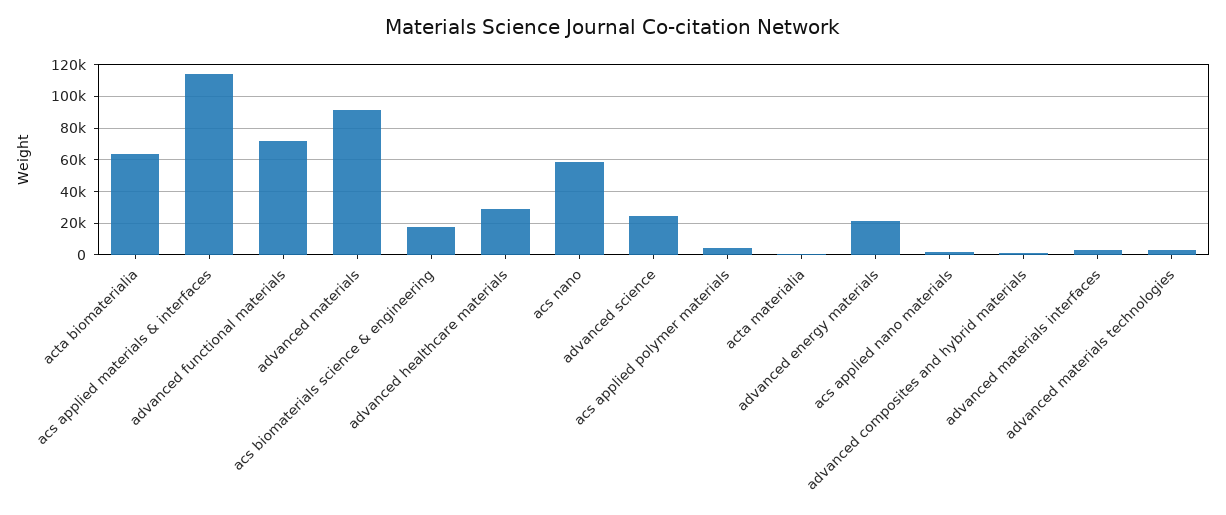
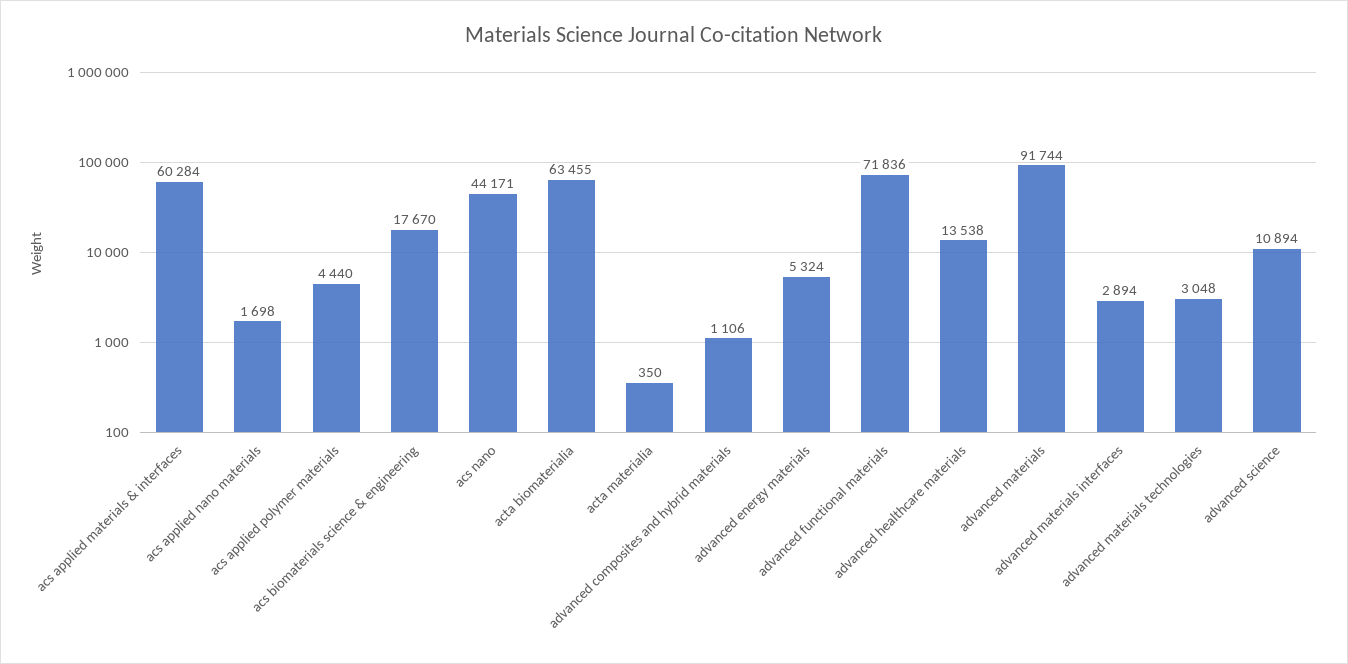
acs applied materials & interfaces: 115000 -> 60284
advanced healthcare materials: 30000 -> 13538
acs nano: 60000 -> 44171
advanced science: 25000 -> 10894
advanced energy materials: 20000 -> 5324

